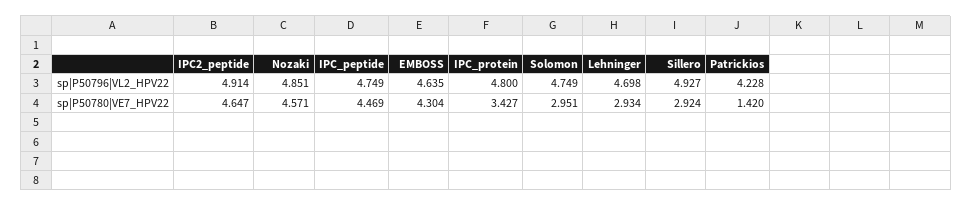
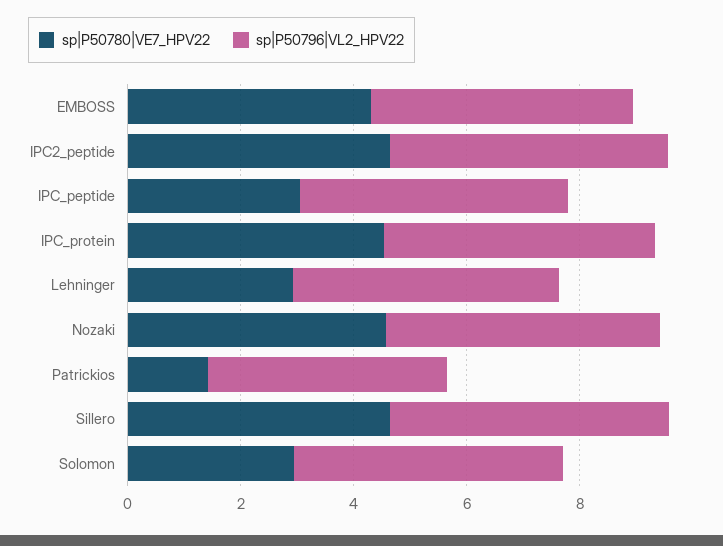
sp|P50780|VE7_HPV22, IPC_peptide: 4.469 -> 3
sp|P50780|VE7_HPV22, IPC_protein: 3.427 -> 4.5
sp|P50780|VE7_HPV22, Sillero: 2.924 -> 4.5

